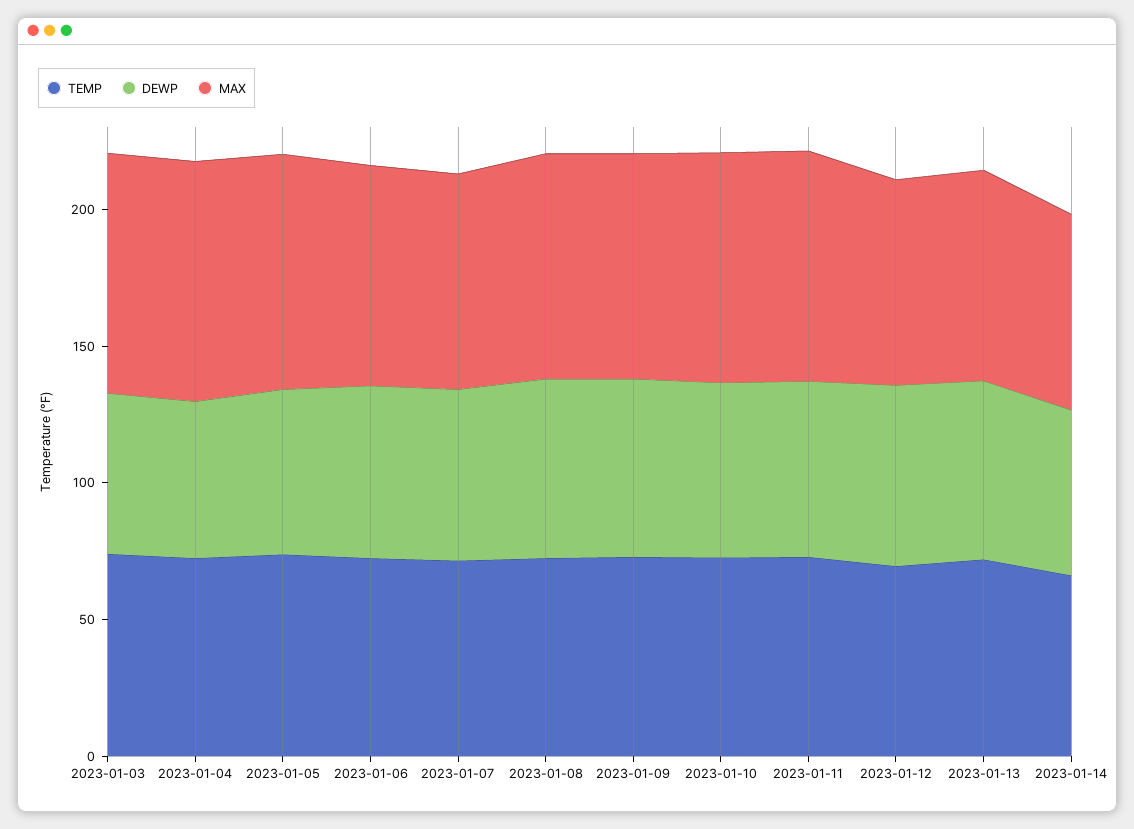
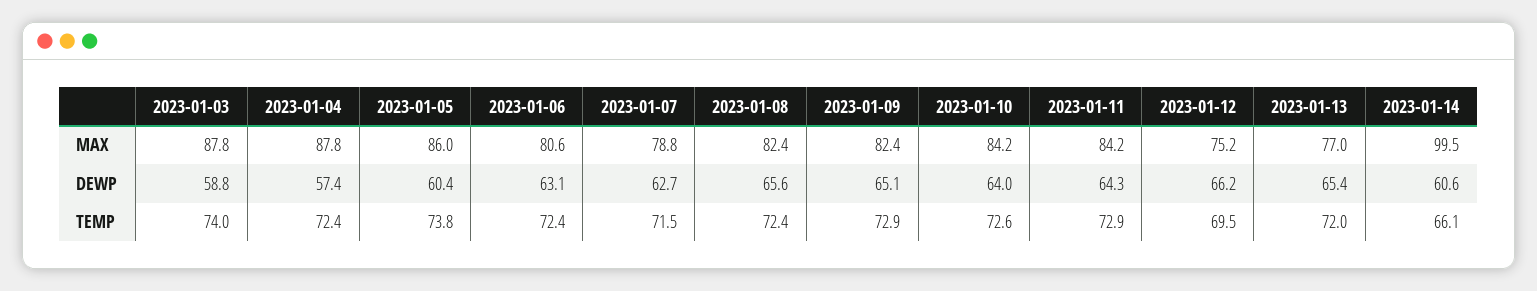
MAX, 2023-01-14: 70 -> 99.5

